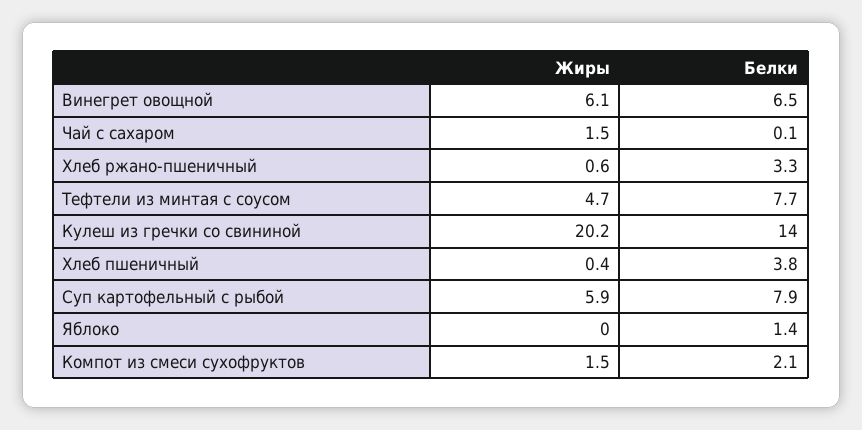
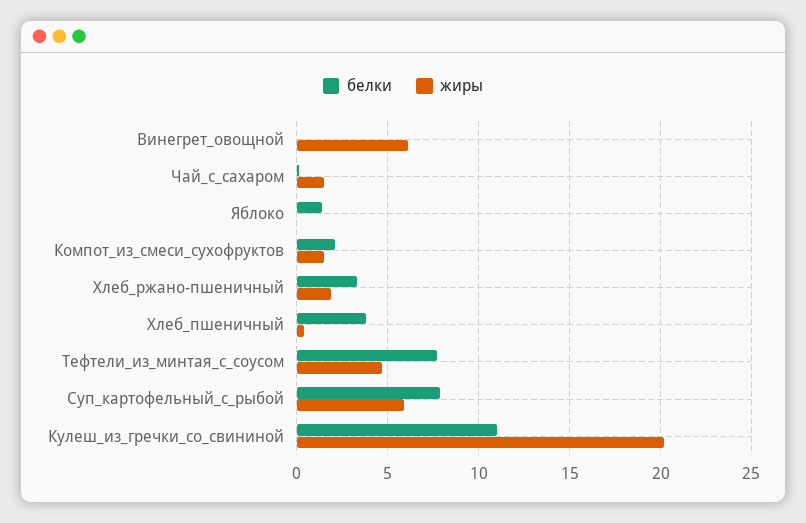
Белки, Винегрет овощной: 6.5 -> 0
Жиры, Хлеб ржано-пшеничный: 0.6 -> 2
Белки, Кулеш из гречки со свининой: 14 -> 11

